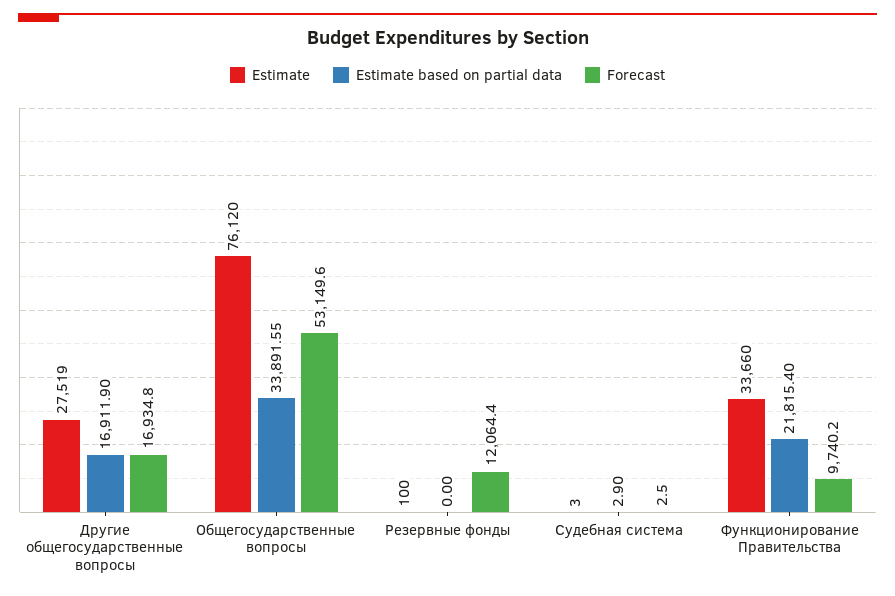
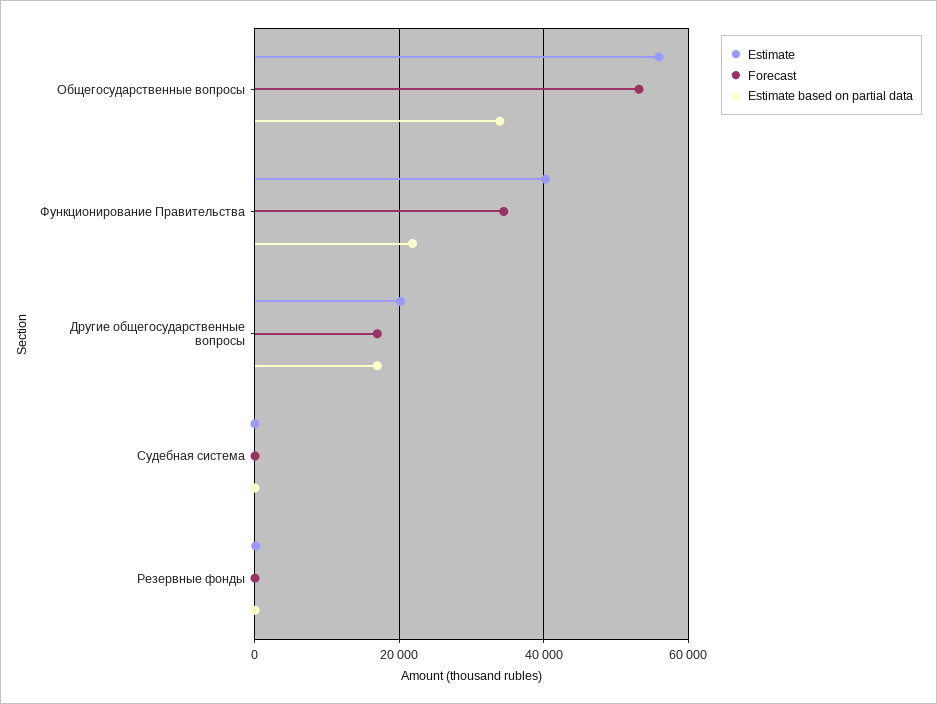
Estimate, Другие общегосударственные вопросы: 27519 -> 20000
Estimate, Общегосударственные вопросы: 76120 -> 56000
Forecast, Резервные фонды: 12064.4 -> 0
Estimate, Функционирование Правительства: 33660 -> 40000
Forecast, Функционирование Правительства: 9740.2 -> 34000

